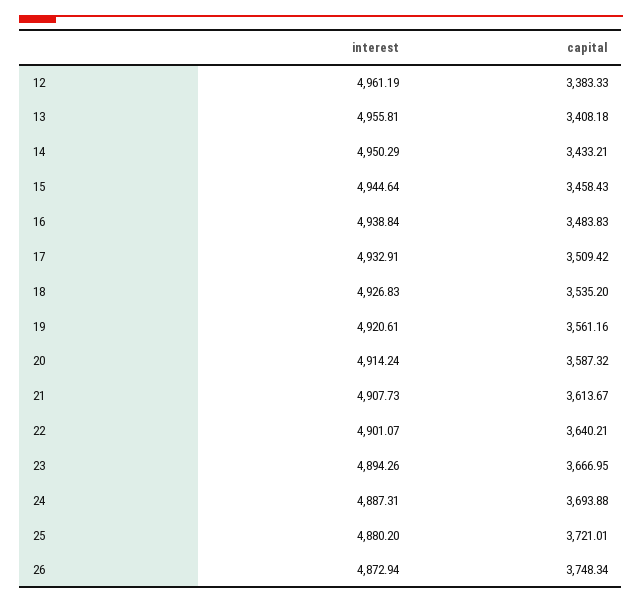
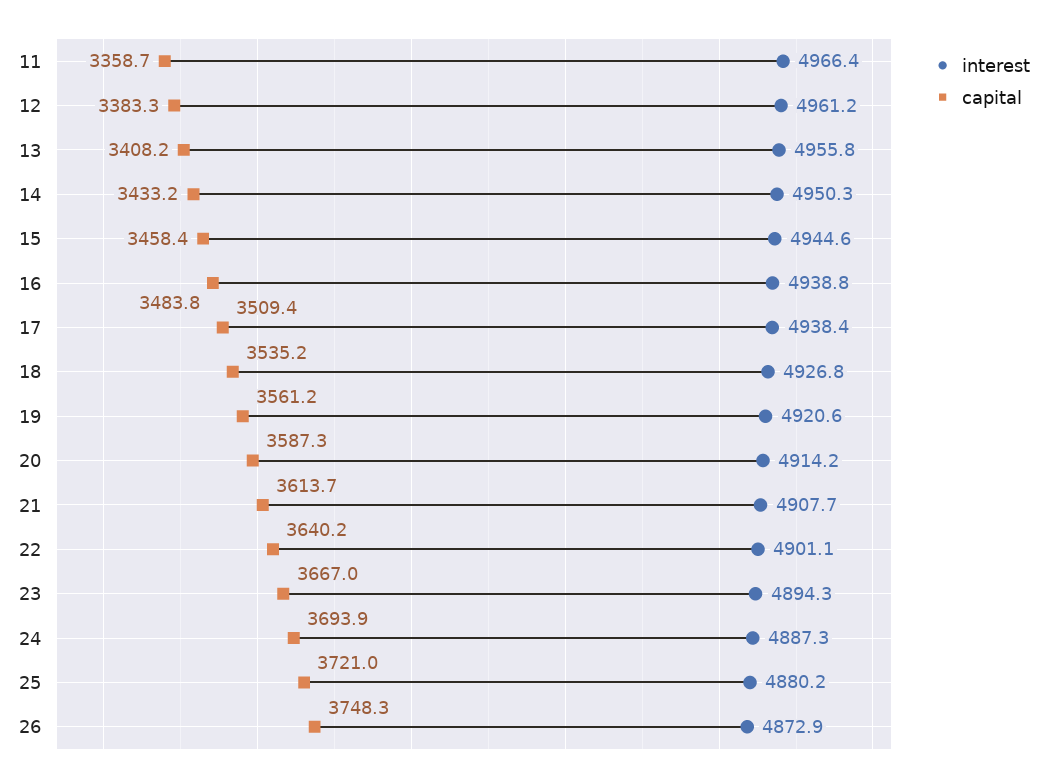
interest, 17: 4932.91 -> 4938.4
interest, 11: none -> 4966.4
capital, 11: none -> 3358.7

